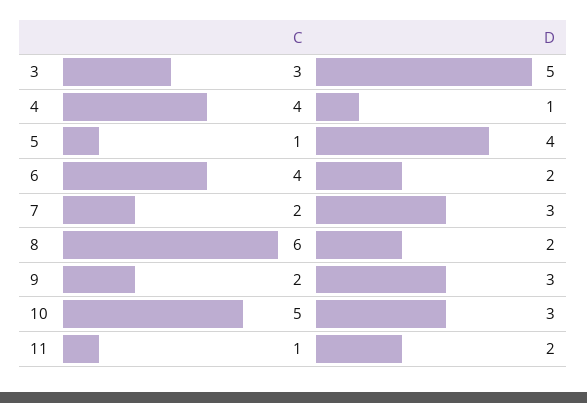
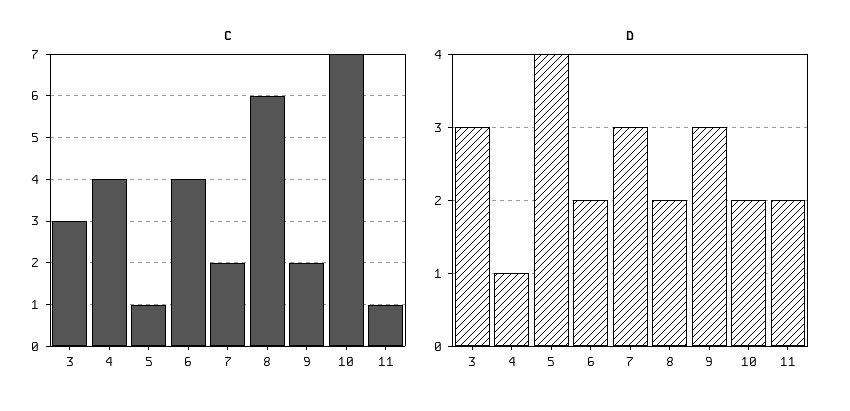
D, 3: 5 -> 3
C, 10: 5 -> 7
D, 10: 3 -> 2

